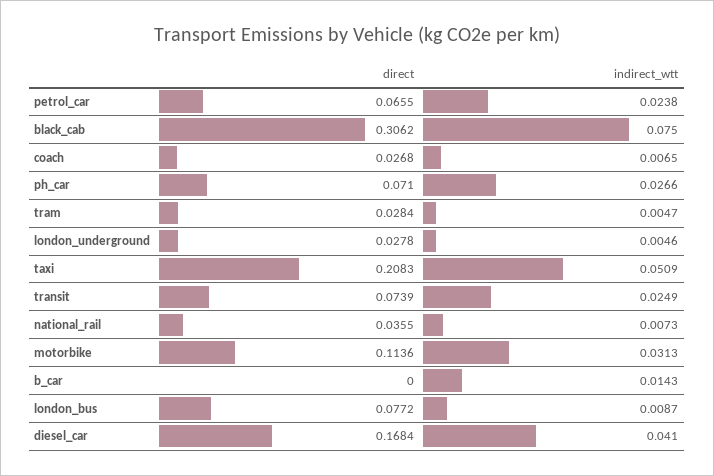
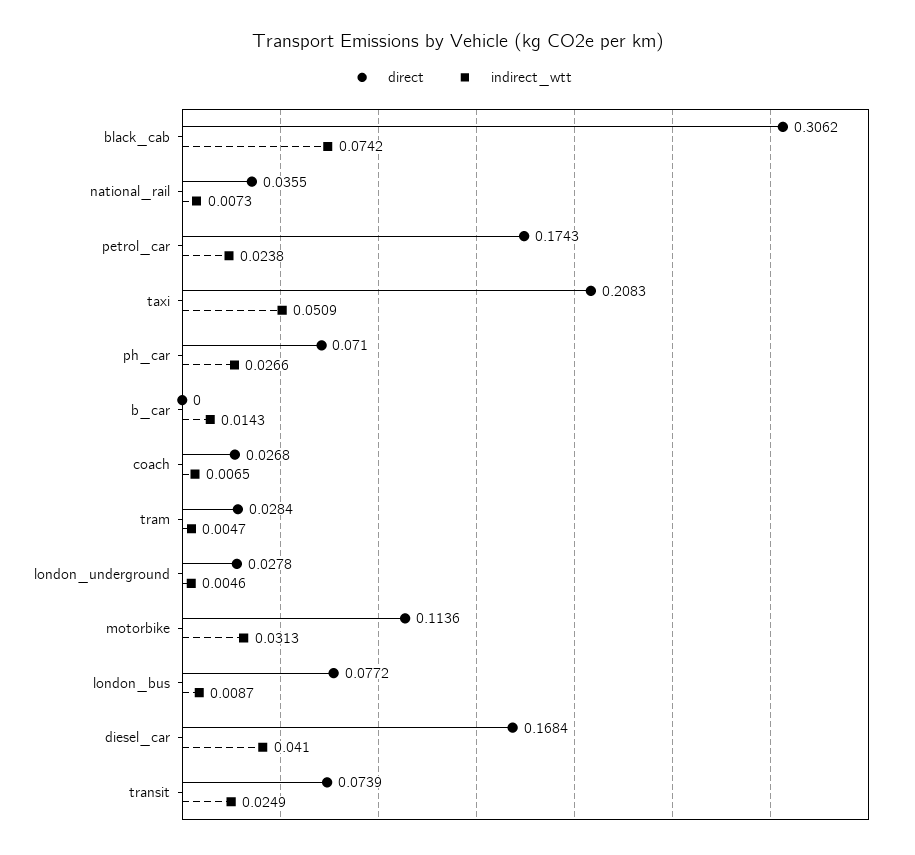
direct, petrol_car: 0.0655 -> 0.1743
indirect_wtt, black_cab: 0.075 -> 0.0742

